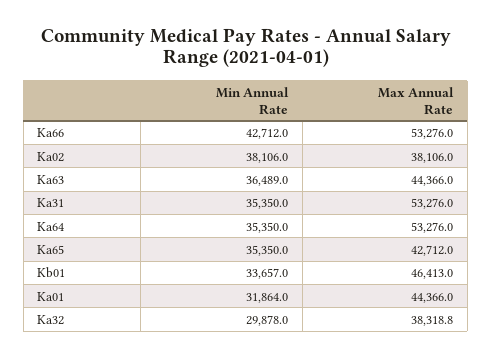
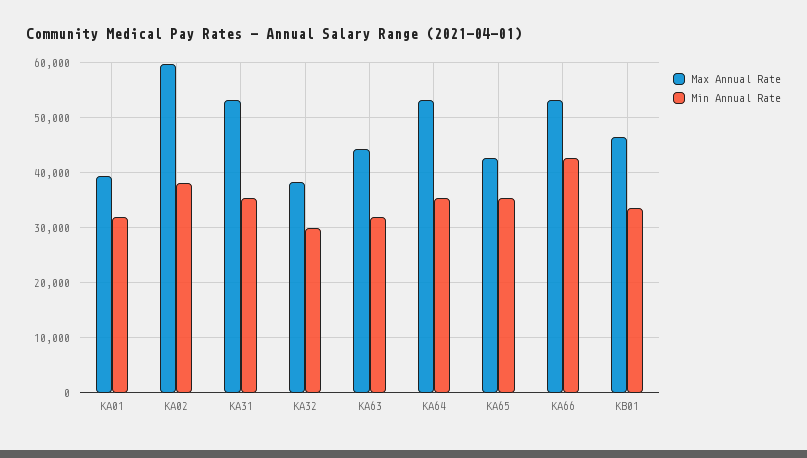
Max Annual Rate, Ka02: 38106 -> 60000
Min Annual Rate, Ka63: 36489 -> 32000
Max Annual Rate, Ka01: 44366 -> 40000

